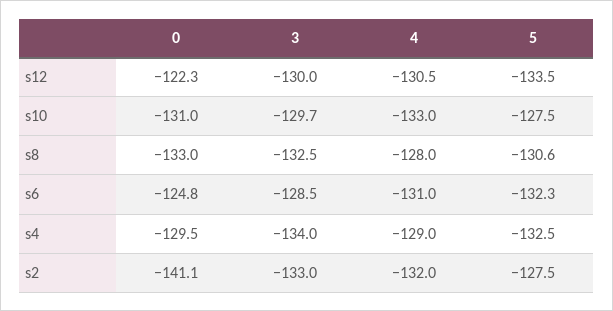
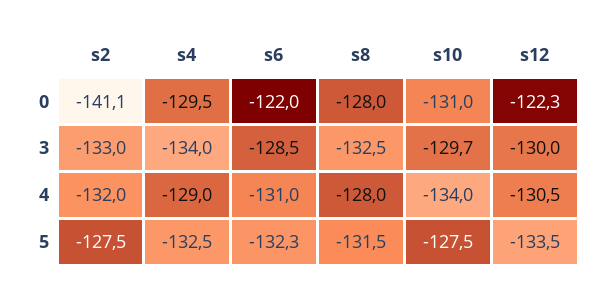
4, s10: -133 -> -134
0, s8: -133 -> -128
5, s8: -130.6 -> -131.5
0, s6: -124.8 -> -122

